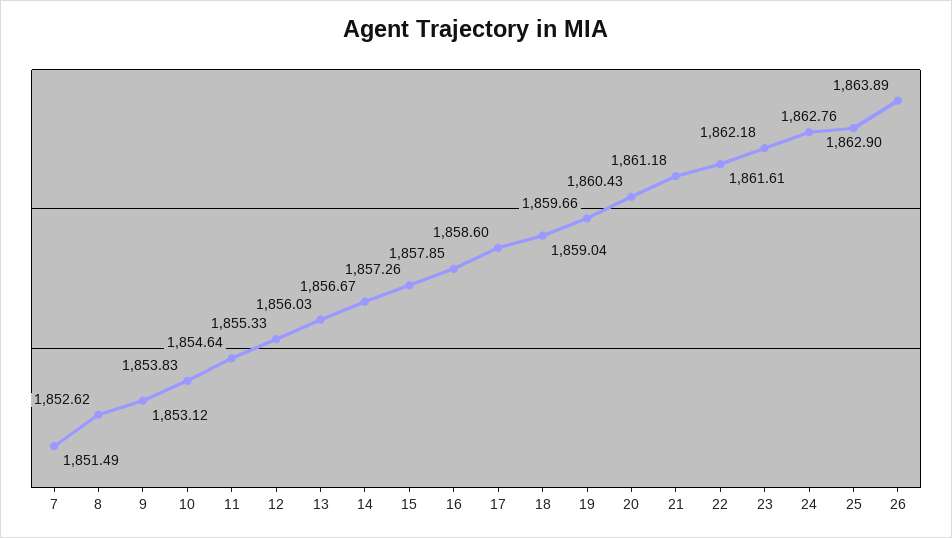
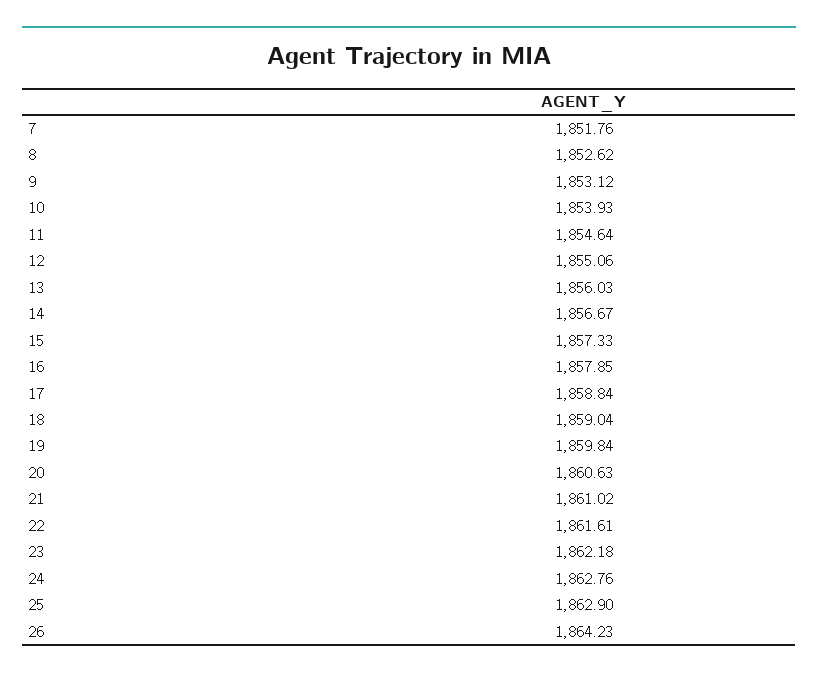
7: 1851.49 -> 1851.76
10: 1853.83 -> 1853.93
12: 1855.33 -> 1855.06
15: 1857.26 -> 1857.33
17: 1858.6 -> 1858.84
19: 1859.66 -> 1859.84
20: 1860.43 -> 1860.63
21: 1861.18 -> 1861.02
26: 1863.89 -> 1864.23

